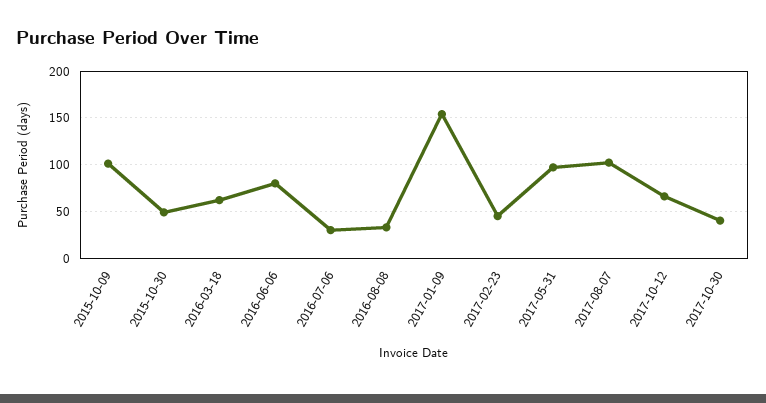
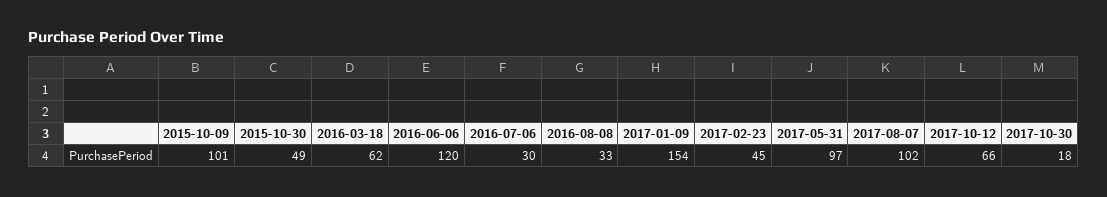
2016-06-06: 80 -> 120
2017-10-30: 40 -> 18

